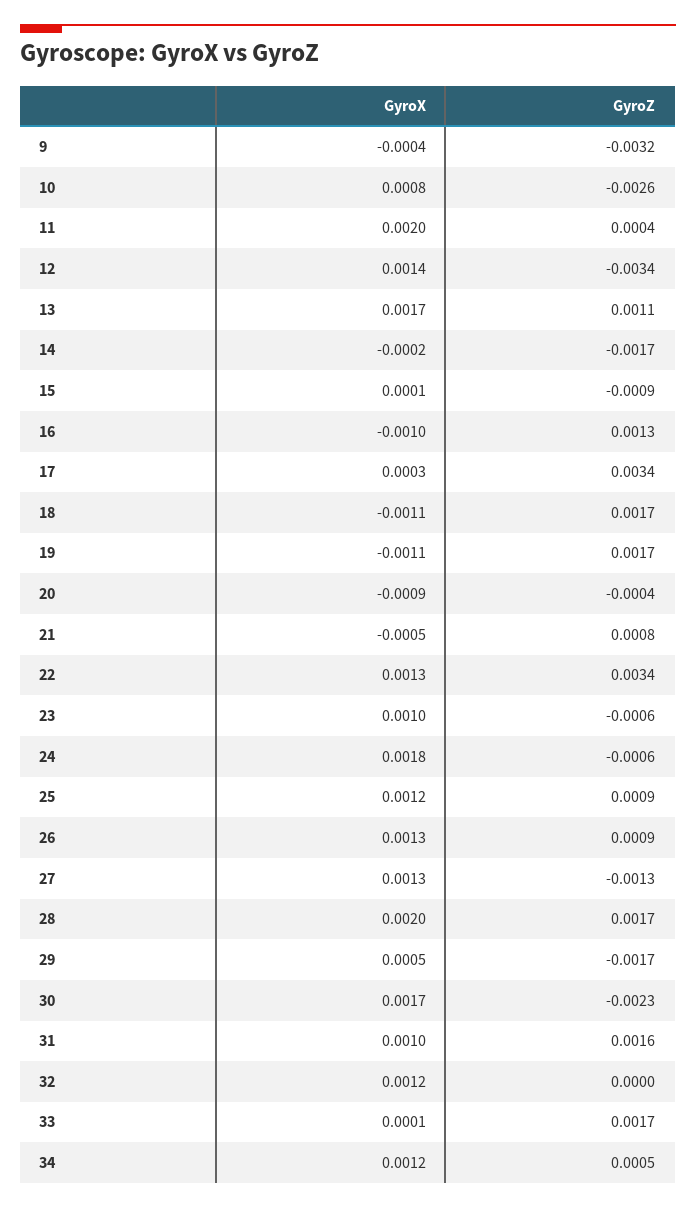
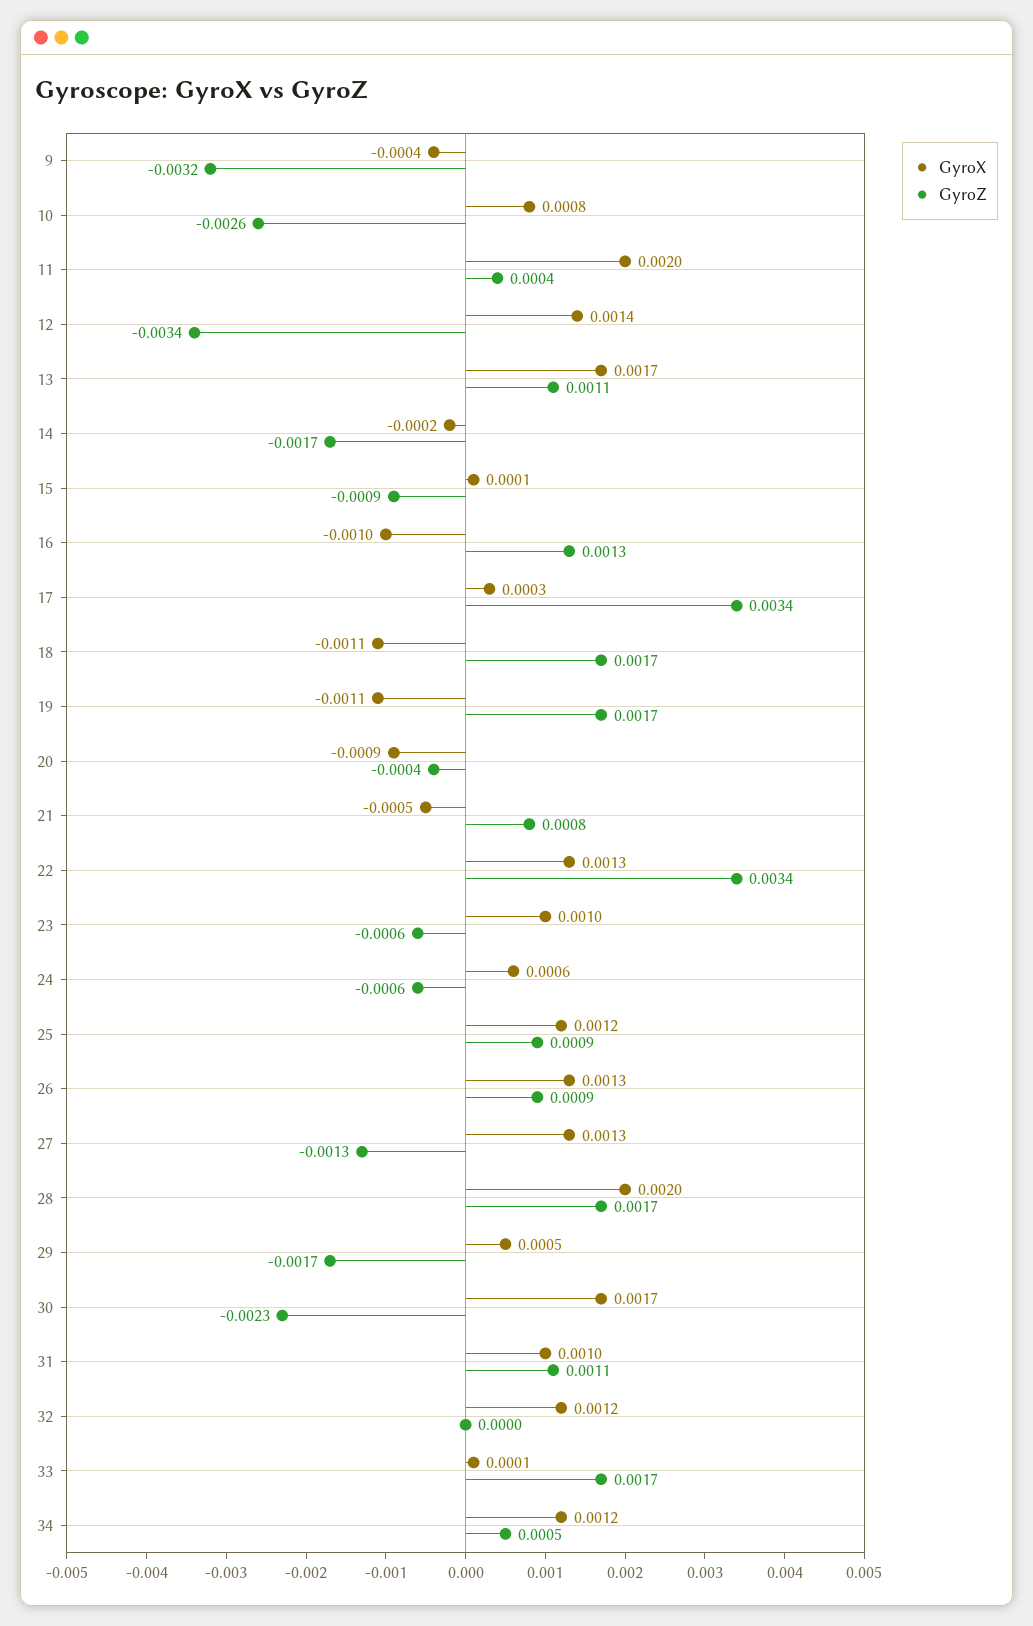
GyroX, 24: 0.0018 -> 0.0006
GyroZ, 31: 0.0016 -> 0.0011

